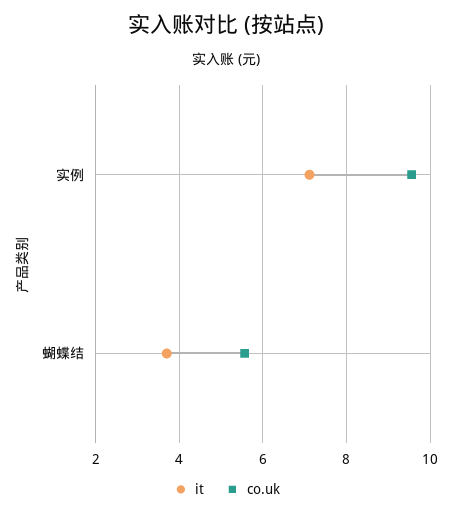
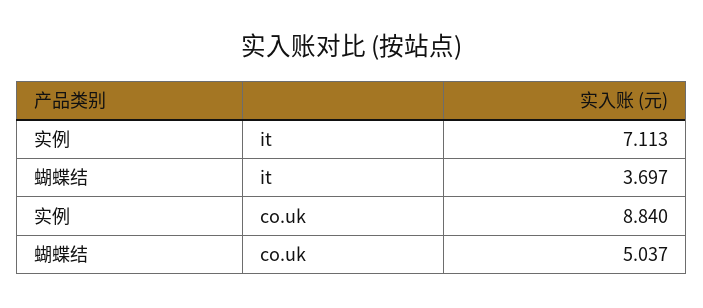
co.uk, 实例: 9.6 -> 8.84
co.uk, 蝴蝶结: 5.6 -> 5.037

